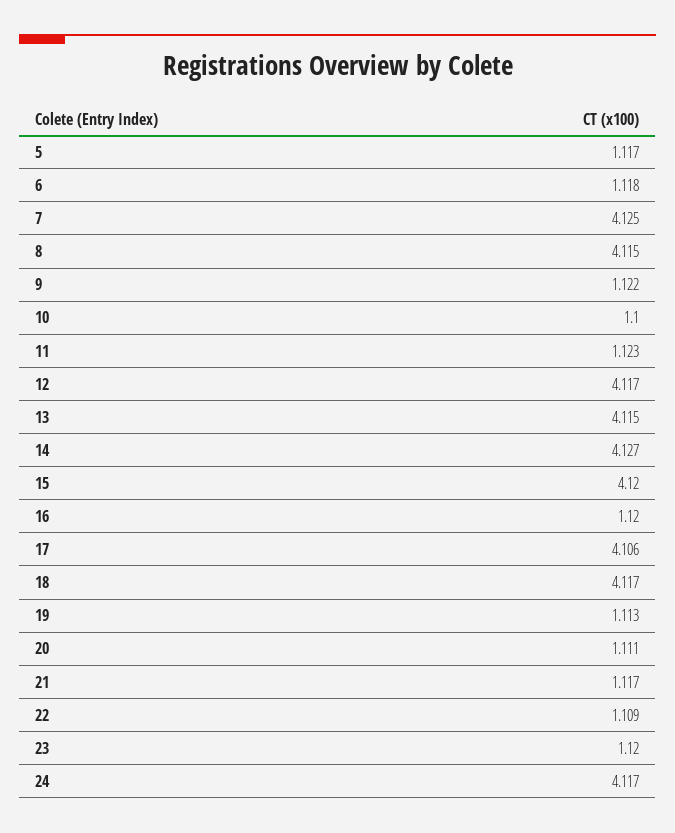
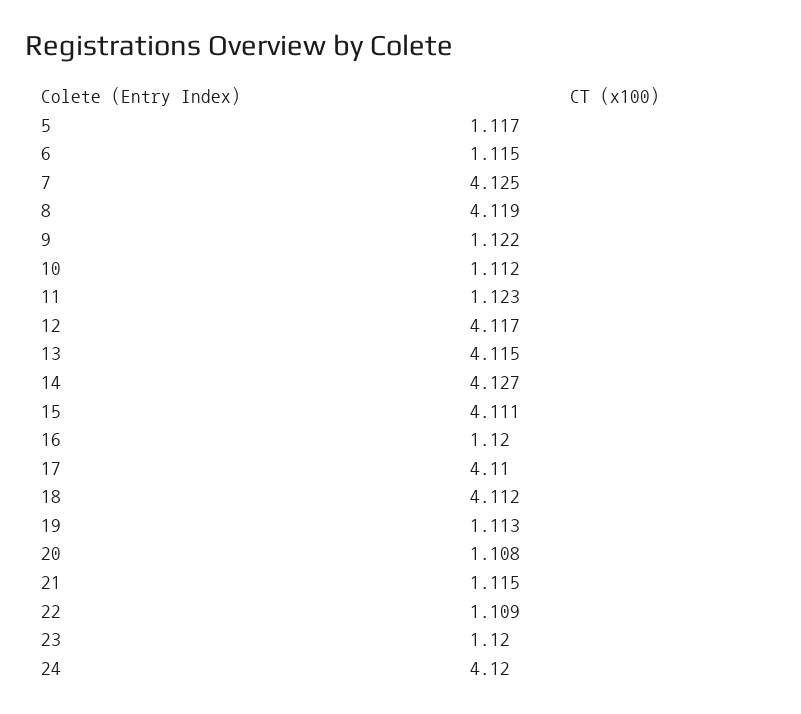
6: 1.118 -> 1.115
8: 4.115 -> 4.119
10: 1.1 -> 1.112
15: 4.12 -> 4.111
17: 4.106 -> 4.11
18: 4.117 -> 4.112
20: 1.111 -> 1.108
21: 1.117 -> 1.115
24: 4.117 -> 4.12

